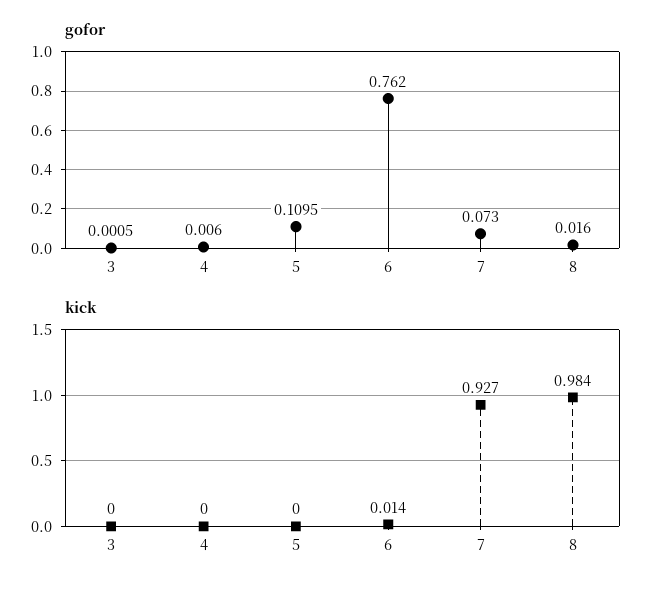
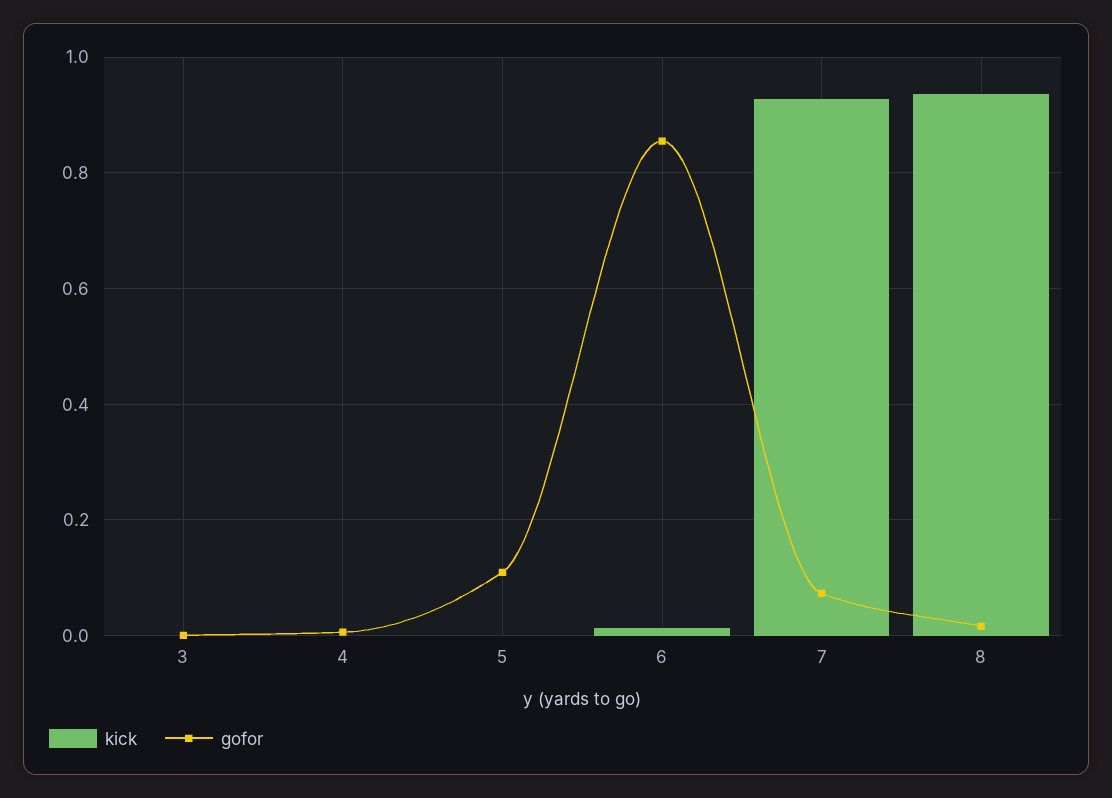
gofor, 6: 0.762 -> 0.86
kick, 8: 0.984 -> 0.94

